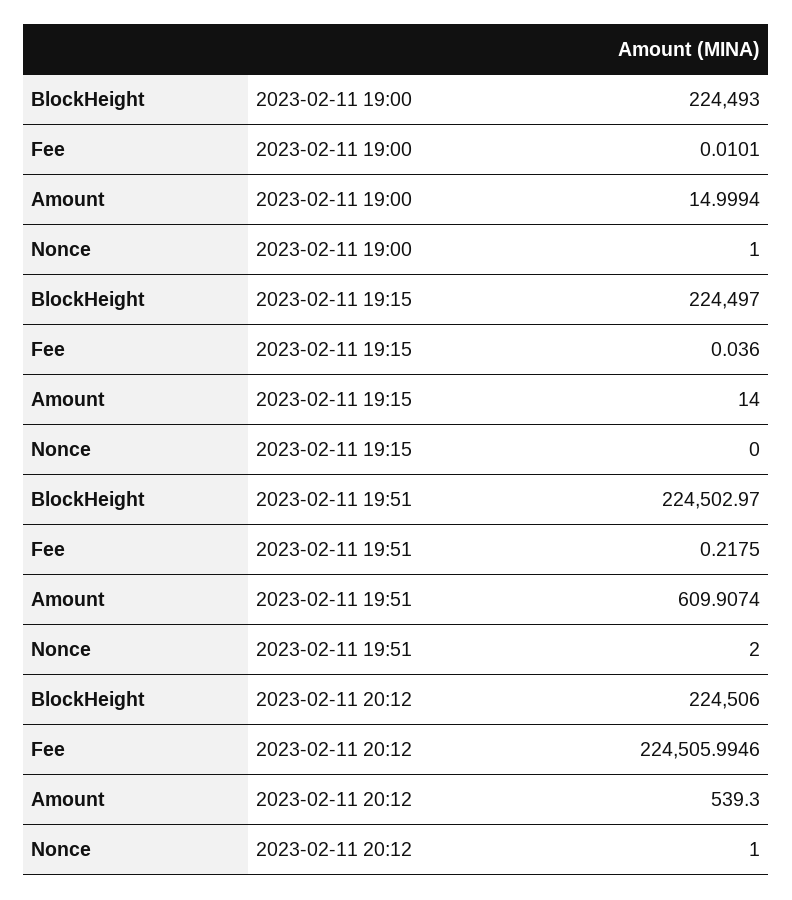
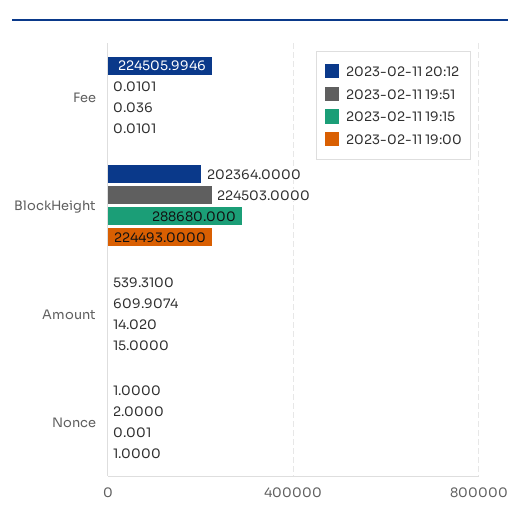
2023-02-11 19:00, Amount: 14.9994 -> 15
2023-02-11 19:15, BlockHeight: 224497 -> 288680
2023-02-11 19:15, Amount: 14 -> 14.02
2023-02-11 19:15, Nonce: 0 -> 0.001
2023-02-11 19:51, BlockHeight: 224502.97 -> 224503
2023-02-11 19:51, Fee: 0.2175 -> 0.0101
2023-02-11 20:12, BlockHeight: 224506 -> 202364
2023-02-11 20:12, Amount: 539.3 -> 539.31

